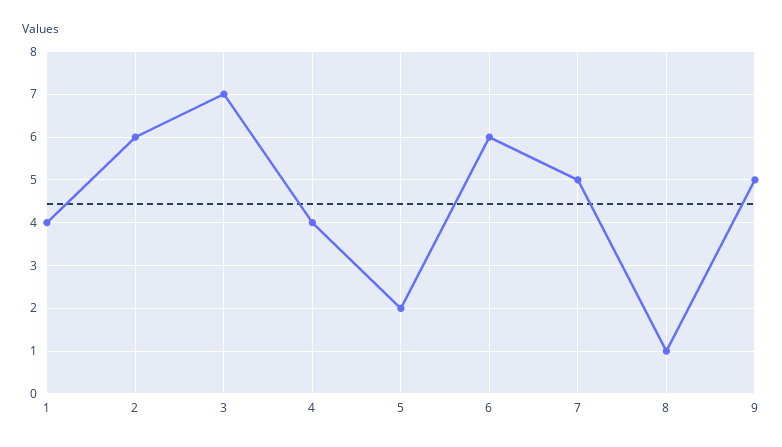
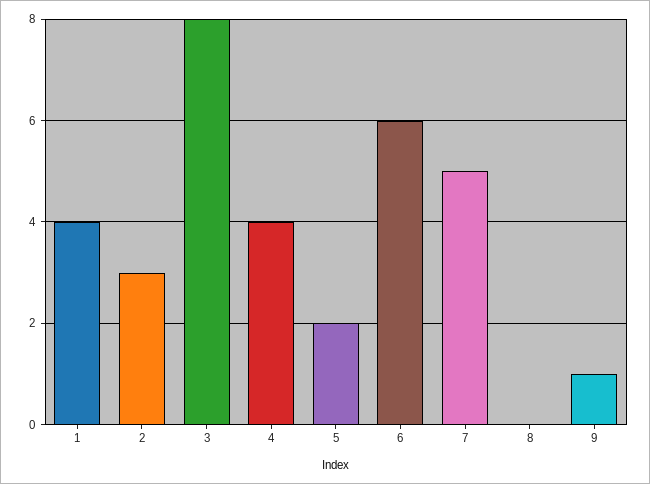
2: 6 -> 3
3: 7 -> 8
8: 1 -> 0
9: 5 -> 1

